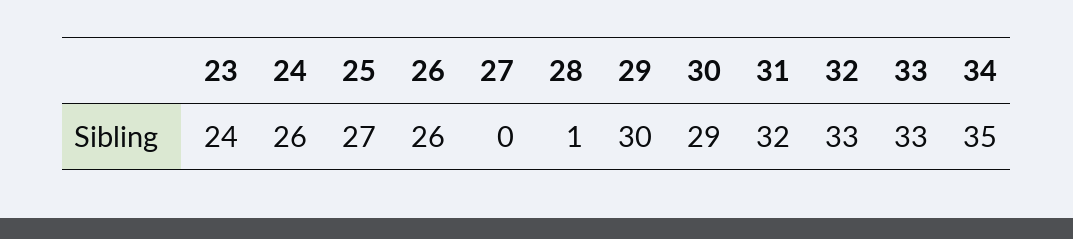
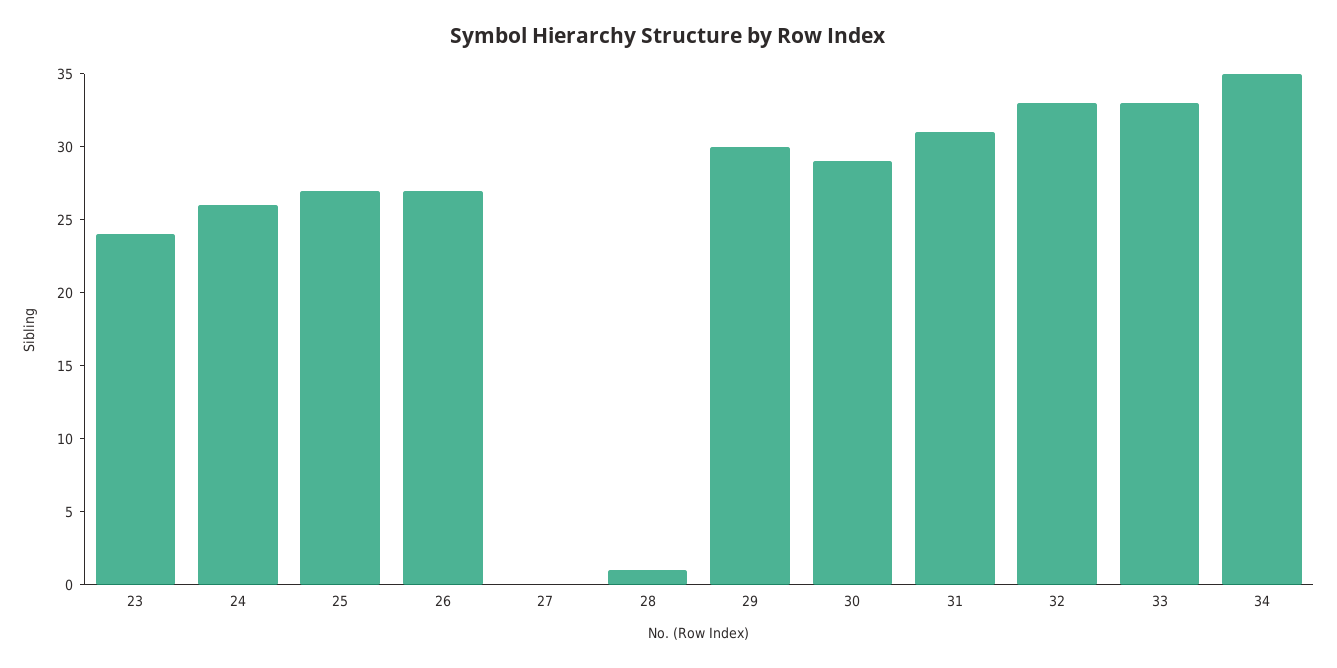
26: 26 -> 27
31: 32 -> 31

